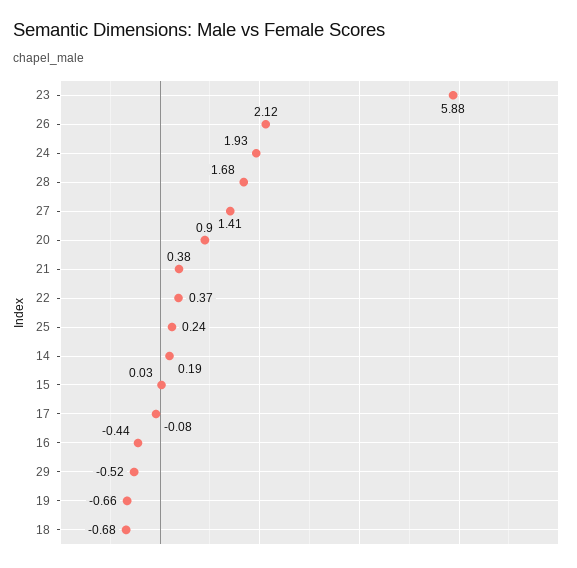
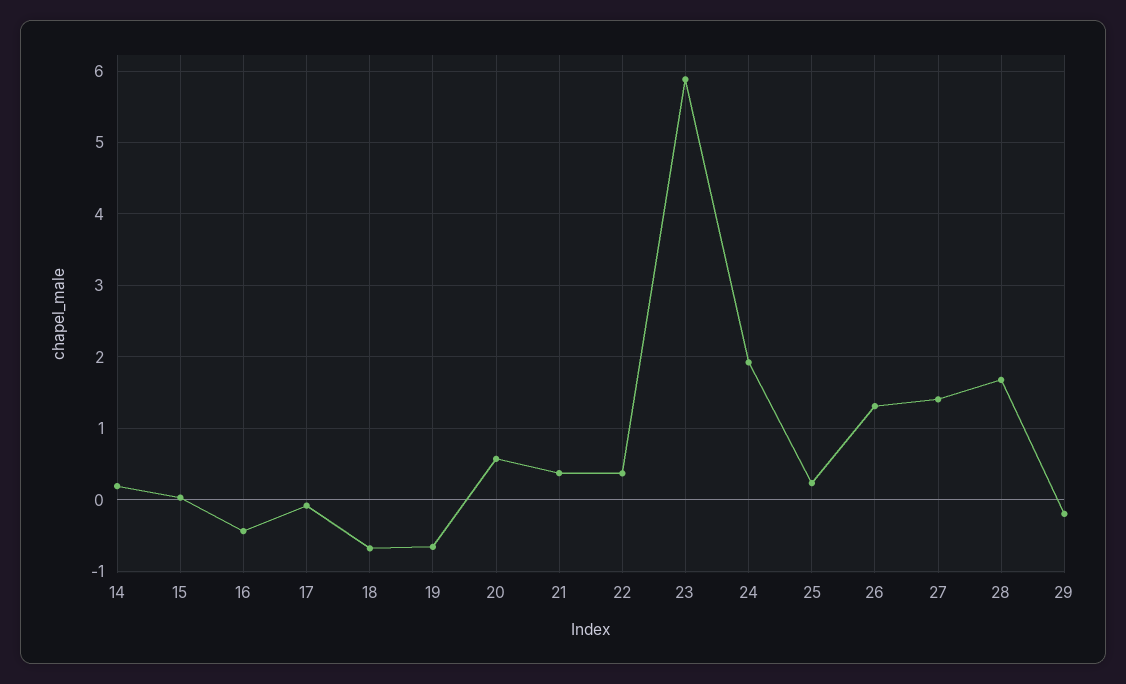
26: 2.12 -> 1.3
20: 0.9 -> 0.6
29: -0.52 -> -0.2

